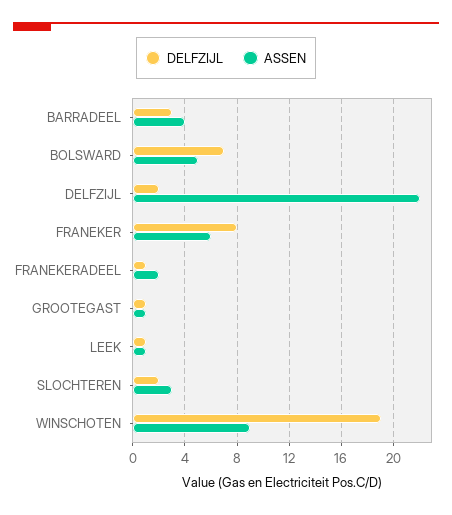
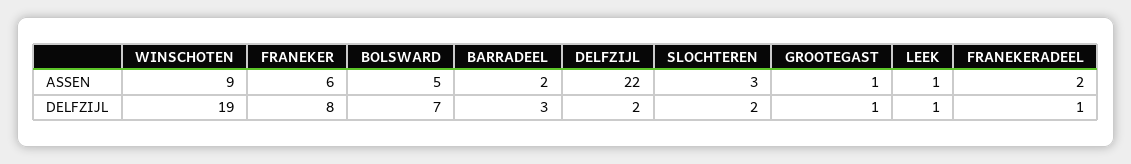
ASSEN, BARRADEEL: 4 -> 2

